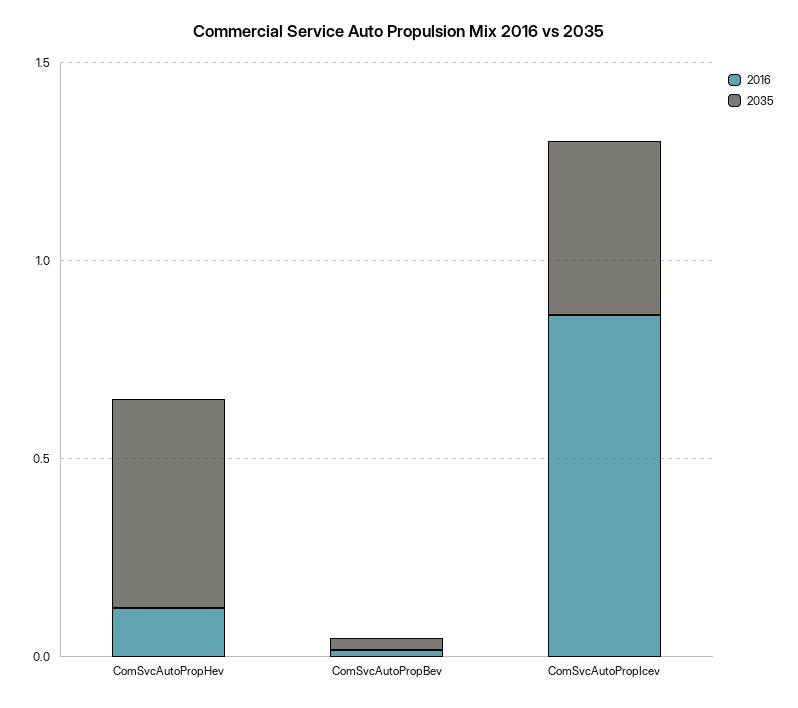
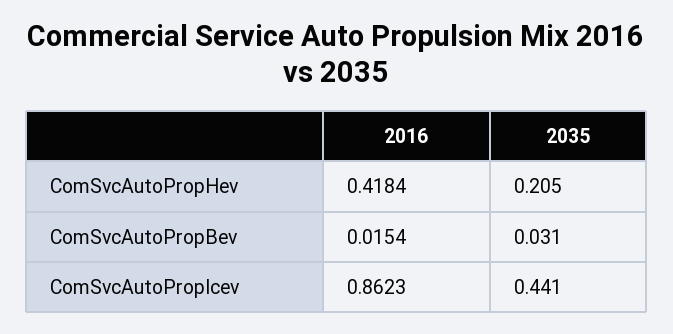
2016, ComSvcAutoPropHev: 0.1 -> 0.4184
2035, ComSvcAutoPropHev: 0.5 -> 0.205

